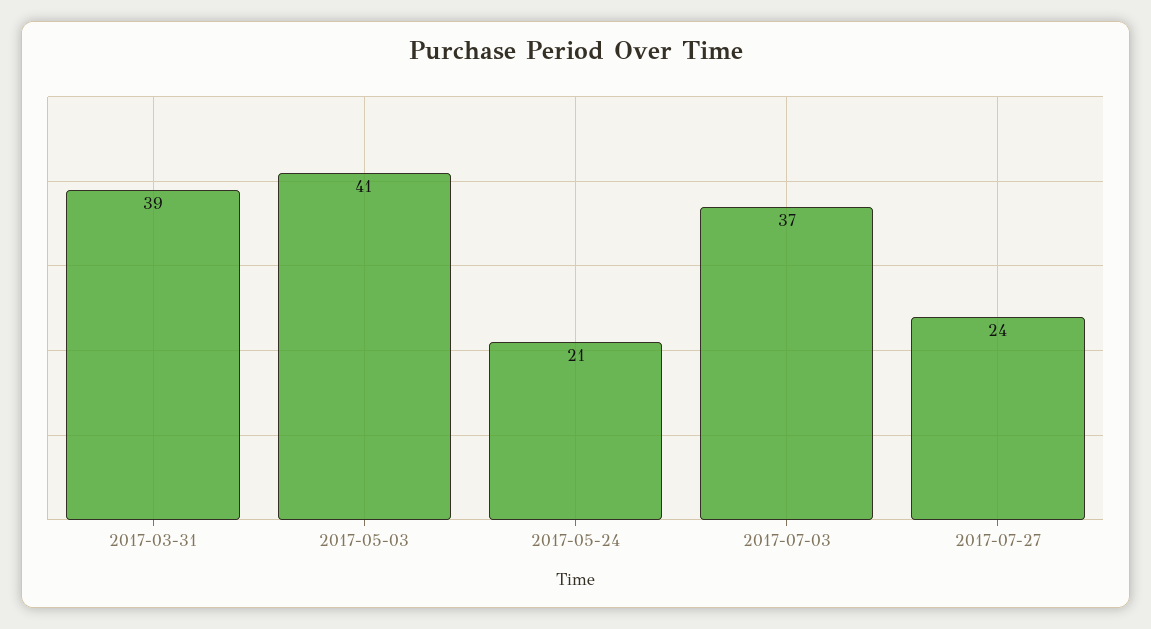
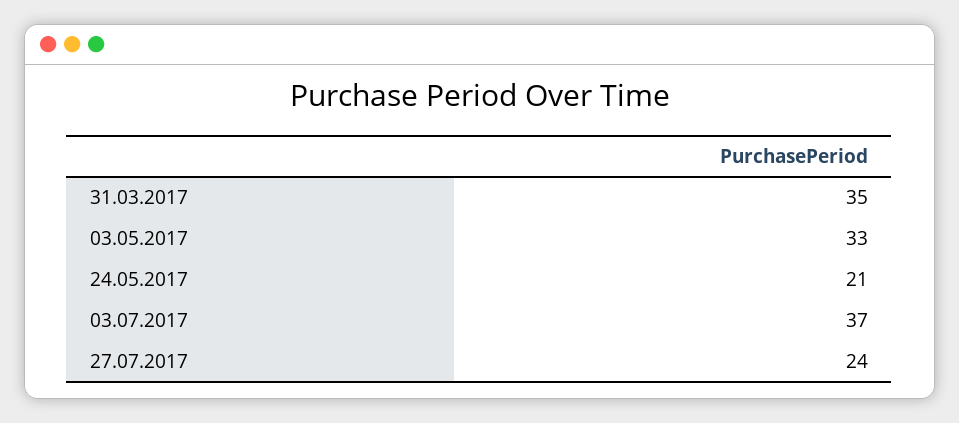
2017-03-31: 39 -> 35
2017-05-03: 41 -> 33

